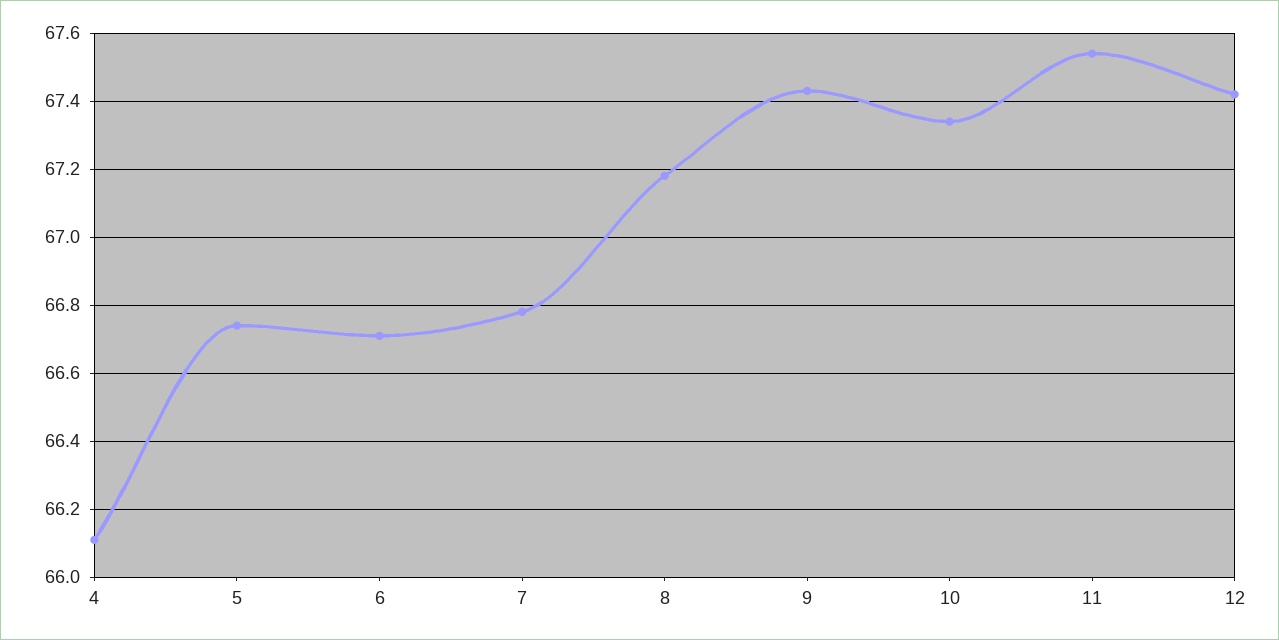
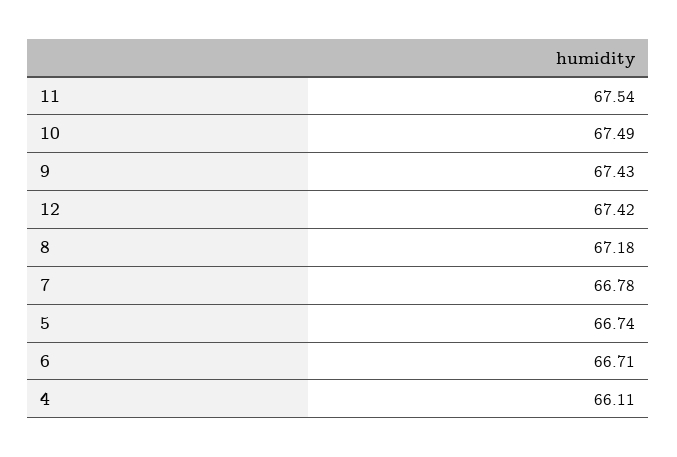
10: 67.35 -> 67.49

